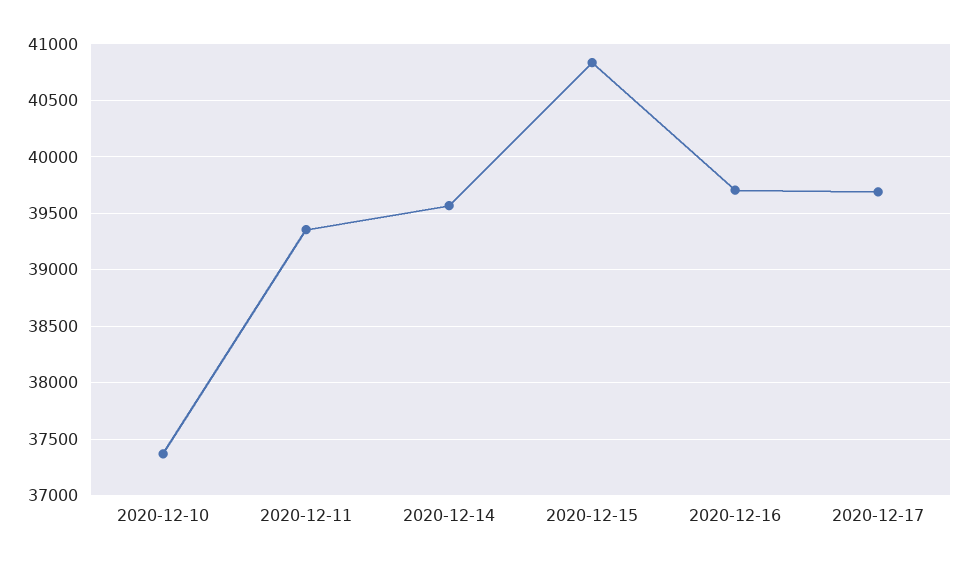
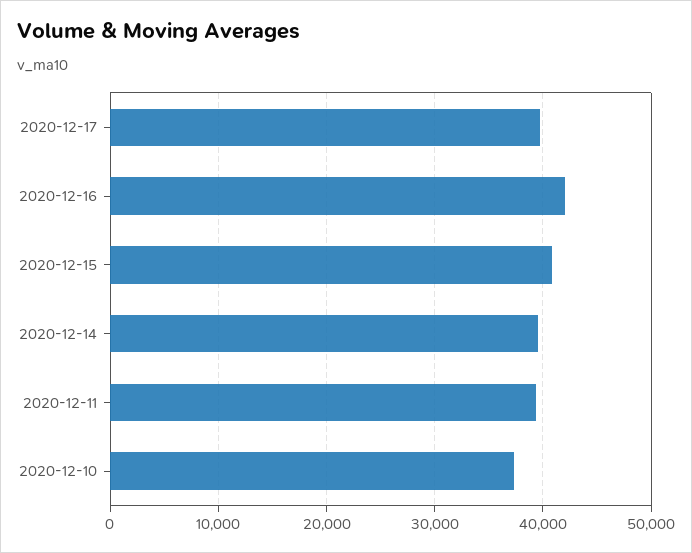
2020-12-16: 39700 -> 42000

